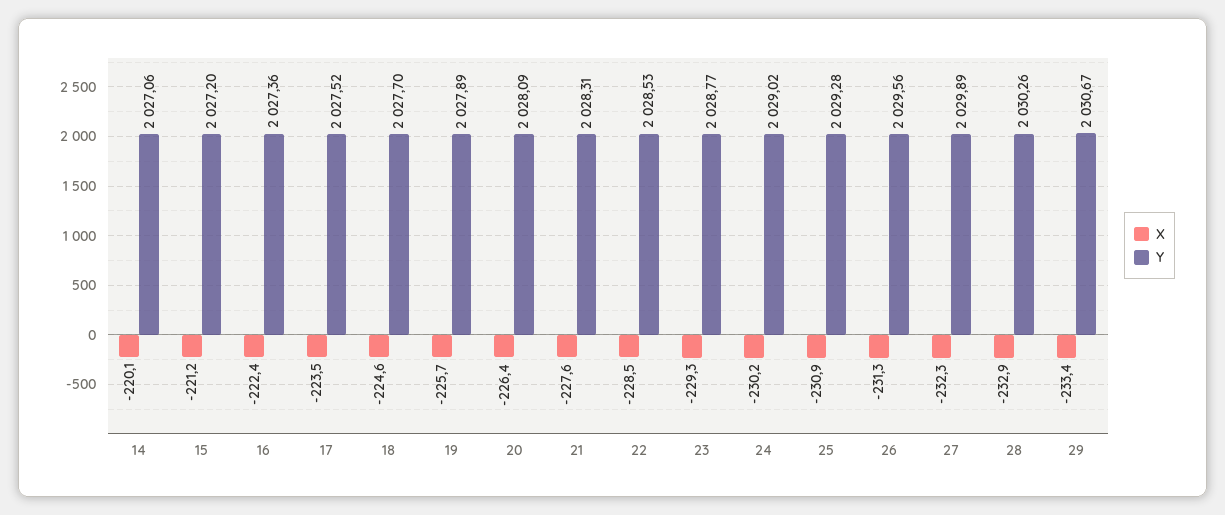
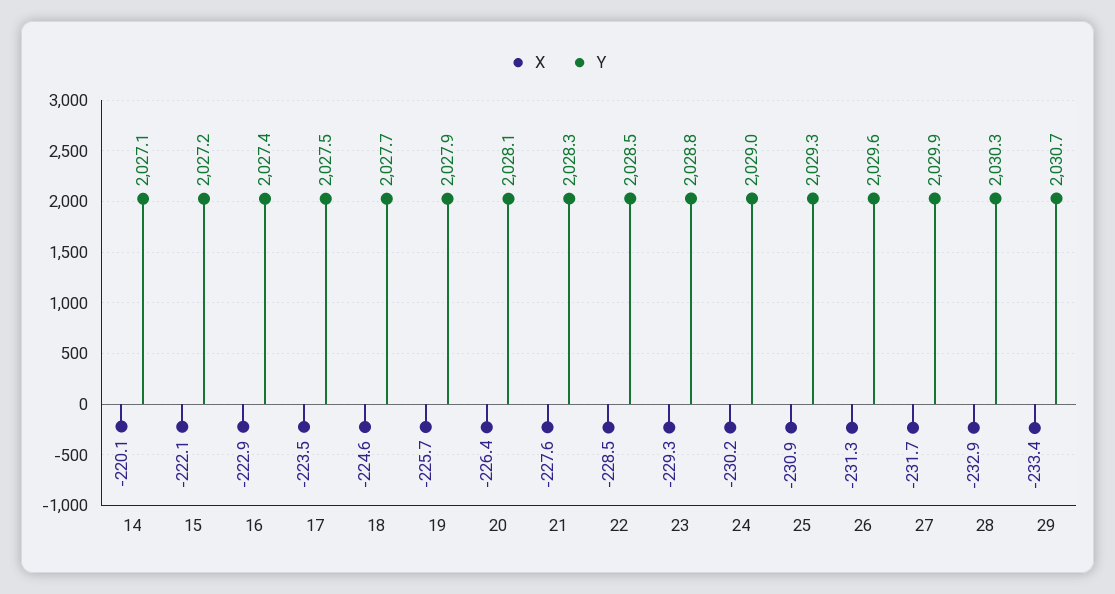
X, 15: -221.2 -> -222.1
X, 16: -222.4 -> -222.9
X, 27: -232.3 -> -231.7

